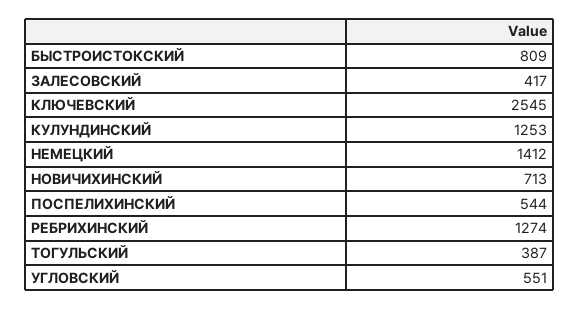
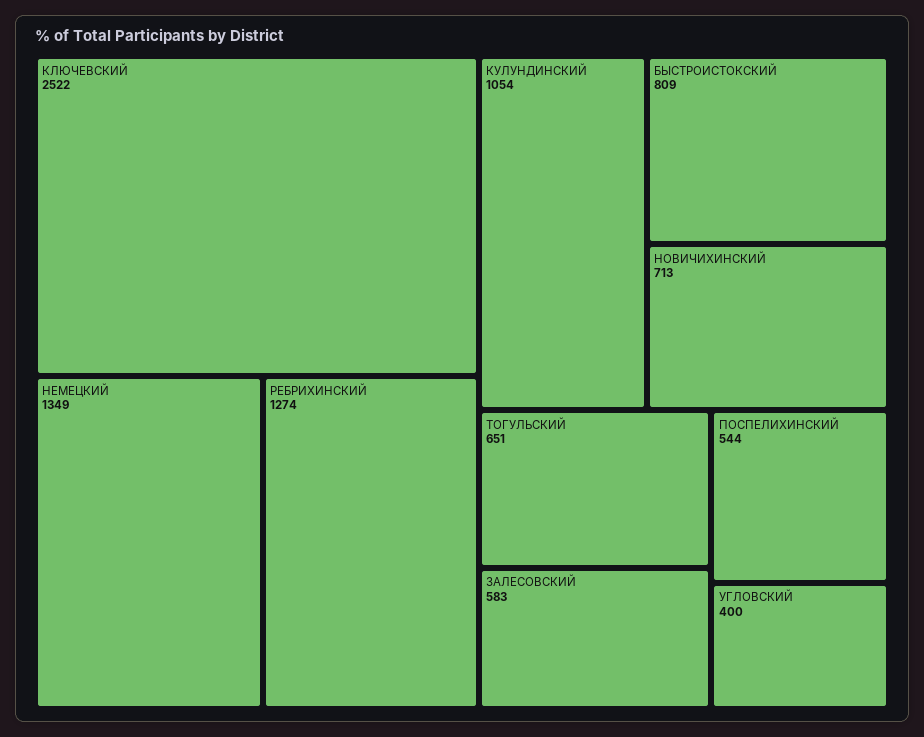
ЗАЛЕСОВСКИЙ: 417 -> 583
КЛЮЧЕВСКИЙ: 2545 -> 2522
КУЛУНДИНСКИЙ: 1253 -> 1054
НЕМЕЦКИЙ: 1412 -> 1349
ТОГУЛЬСКИЙ: 387 -> 651
УГЛОВСКИЙ: 551 -> 400

